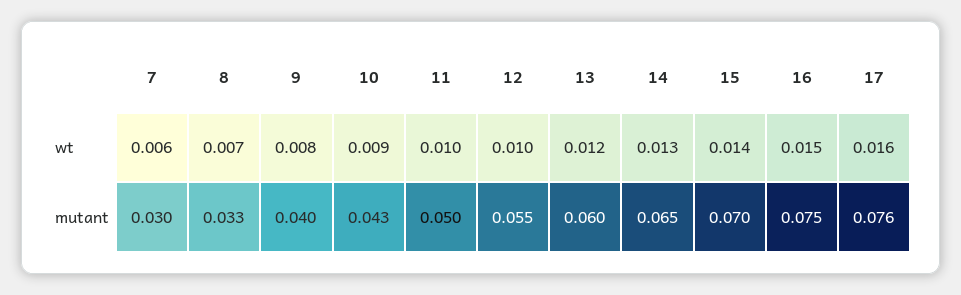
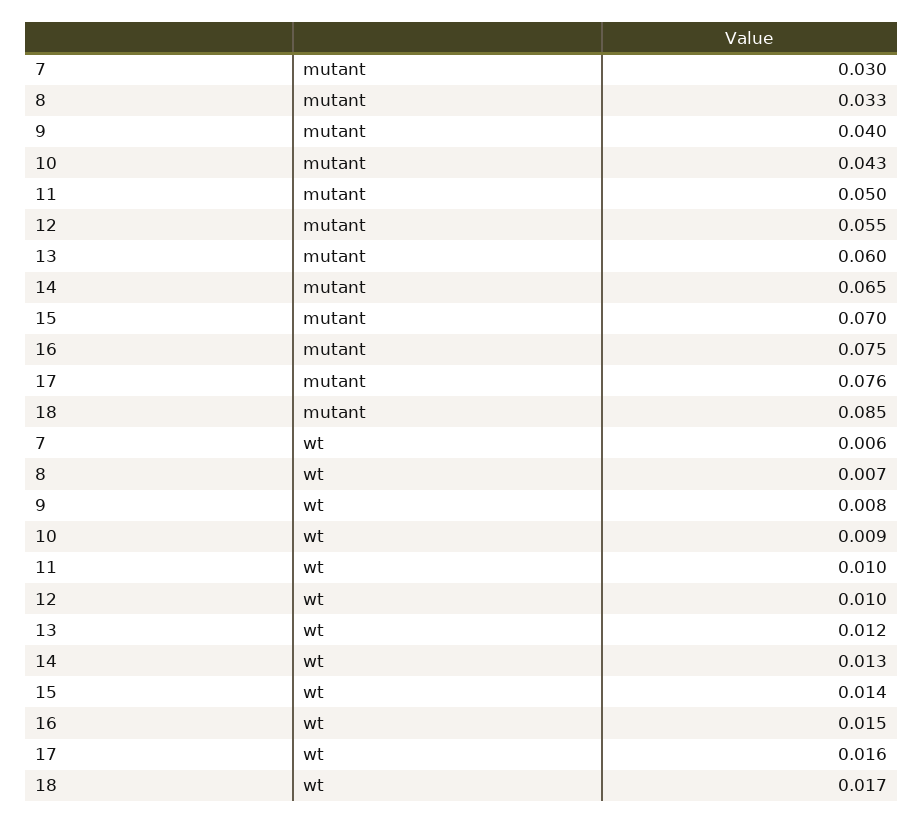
18, mutant: none -> 0.085
18, wt: none -> 0.017

